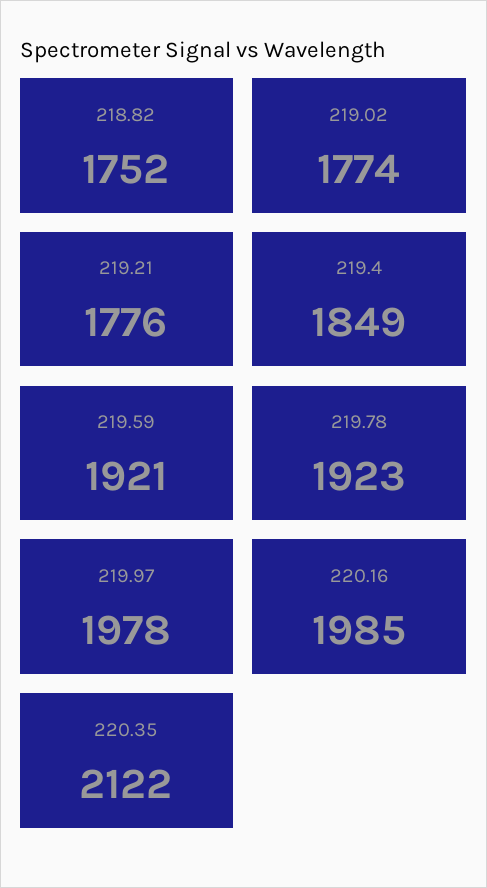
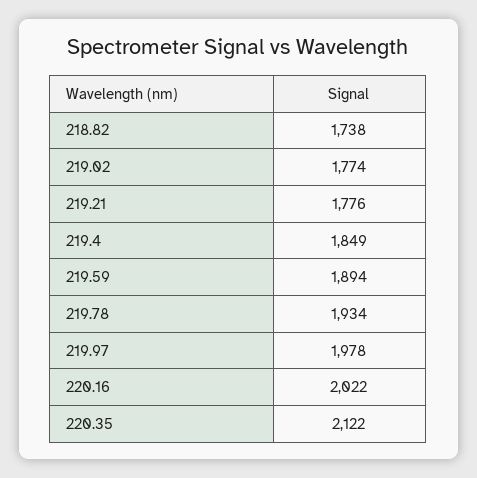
218.82: 1752 -> 1738
219.59: 1921 -> 1894
219.78: 1923 -> 1934
220.16: 1985 -> 2022

